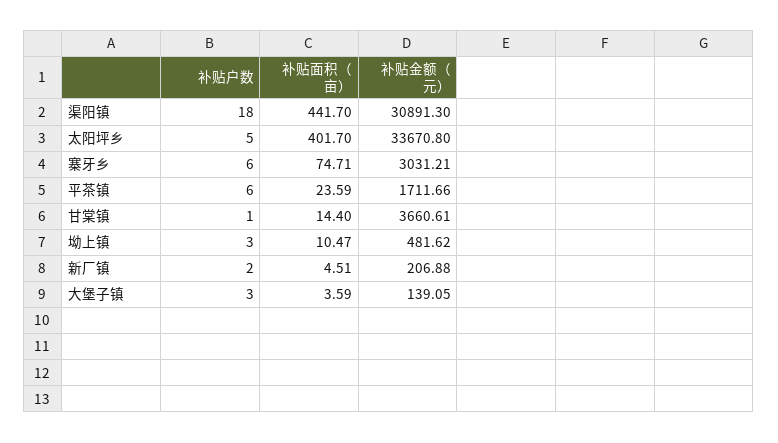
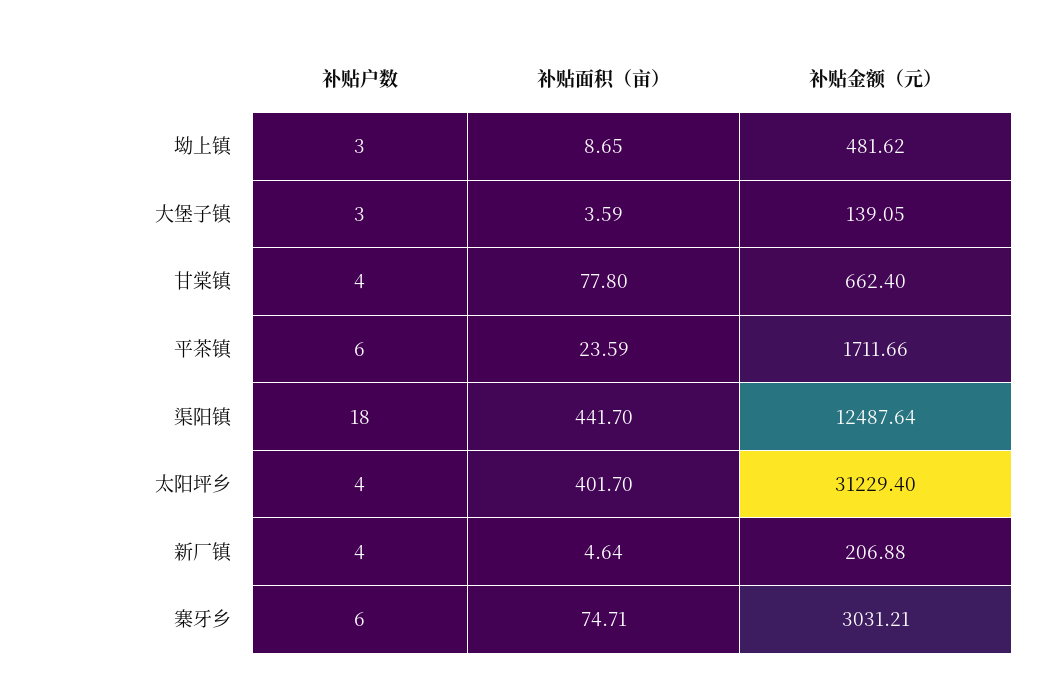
补贴金额（元）, 渠阳镇: 30891.3 -> 12487.64
补贴户数, 太阳坪乡: 5 -> 4
补贴金额（元）, 太阳坪乡: 33670.8 -> 31229.4
补贴户数, 甘棠镇: 1 -> 4
补贴面积（亩）, 甘棠镇: 14.4 -> 77.8
补贴金额（元）, 甘棠镇: 3660.61 -> 662.4
补贴面积（亩）, 坳上镇: 10.47 -> 8.65
补贴户数, 新厂镇: 2 -> 4
补贴面积（亩）, 新厂镇: 4.51 -> 4.64

